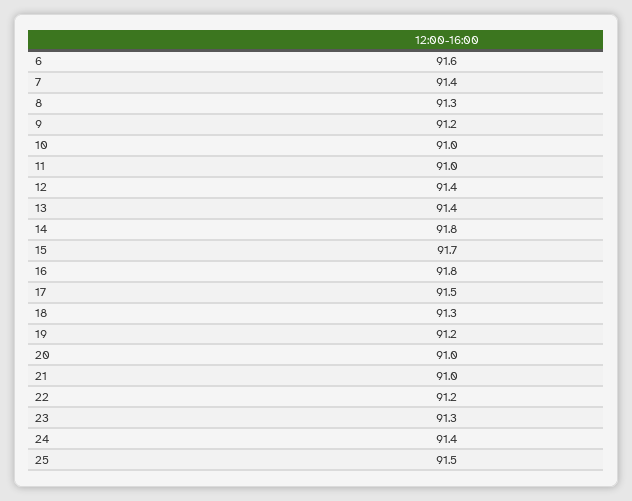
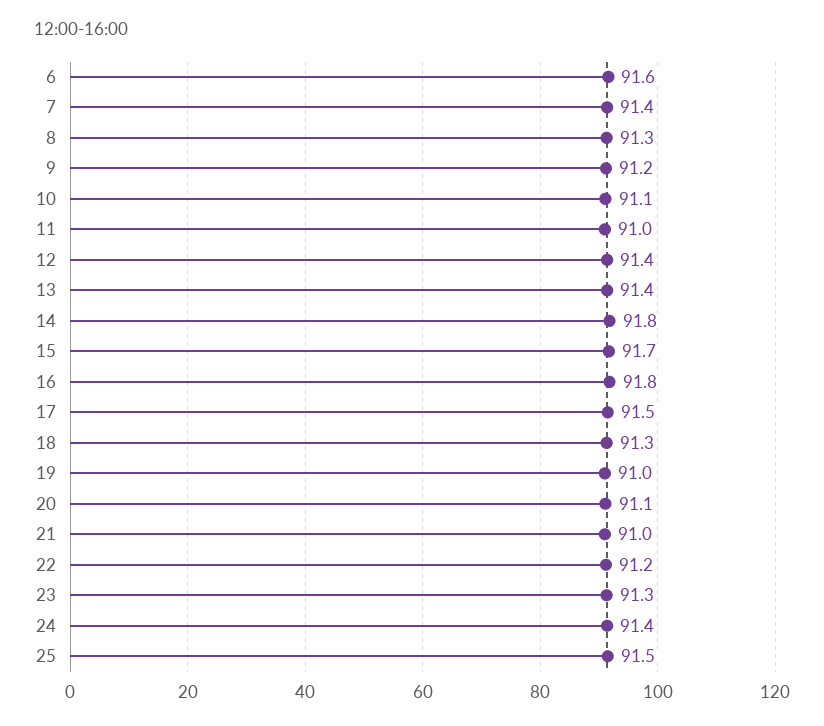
10: 91 -> 91.1
19: 91.2 -> 91
20: 91 -> 91.1

